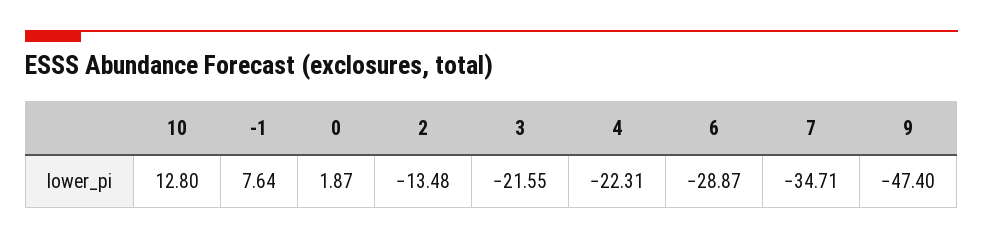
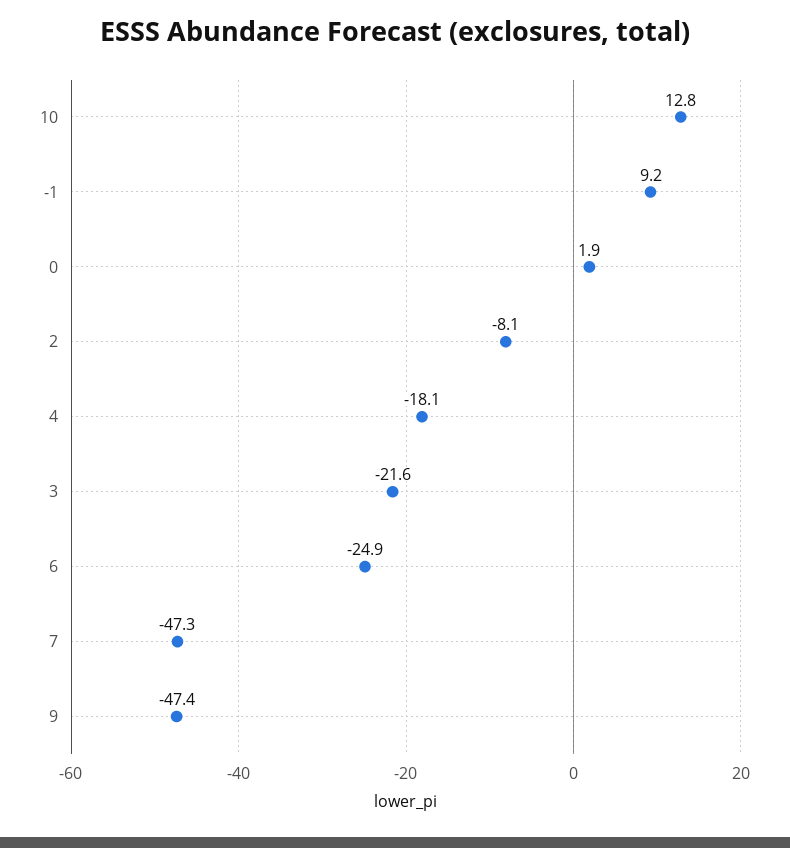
-1: 7.64 -> 9.2
2: -13.48 -> -8.1
4: -22.31 -> -18.1
6: -28.87 -> -24.9
7: -34.71 -> -47.3

